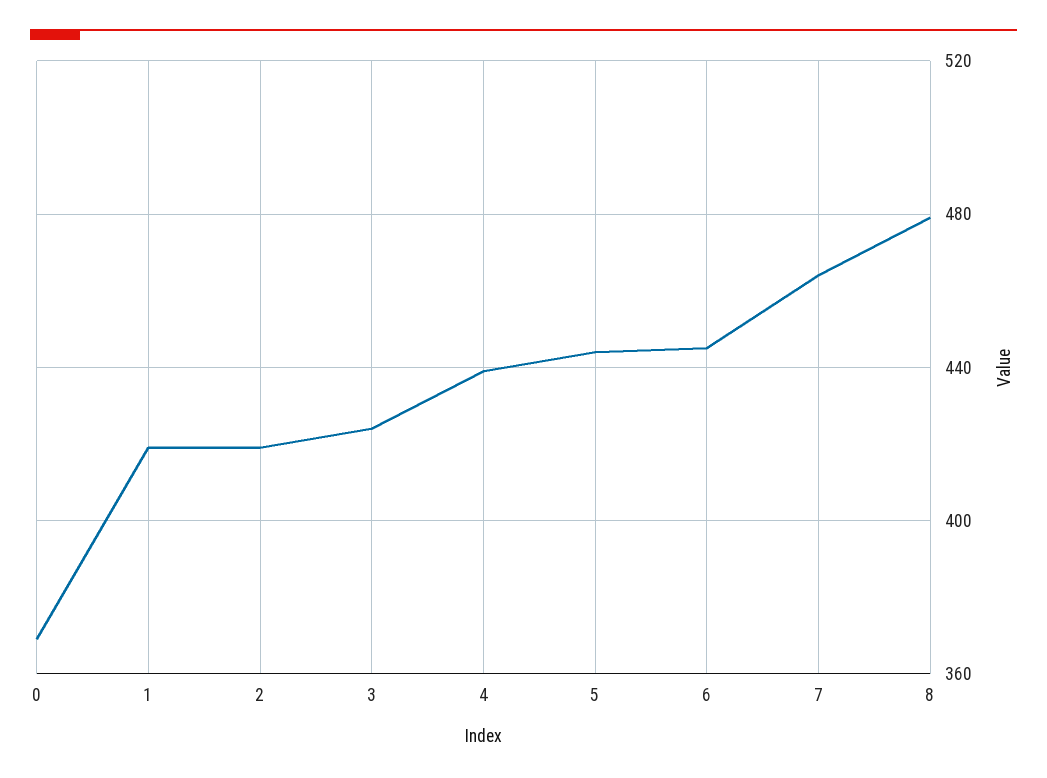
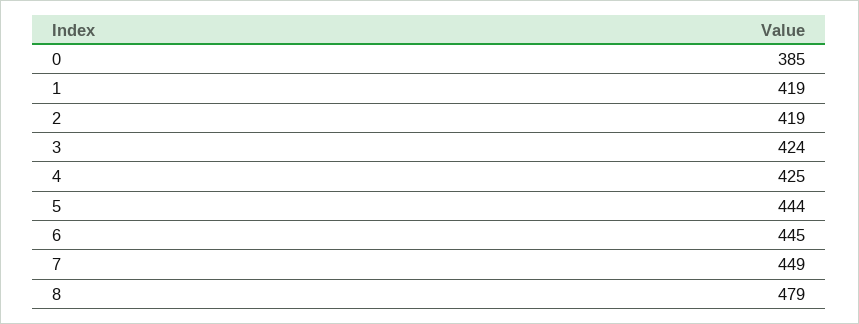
0: 370 -> 385
4: 440 -> 425
7: 465 -> 449

